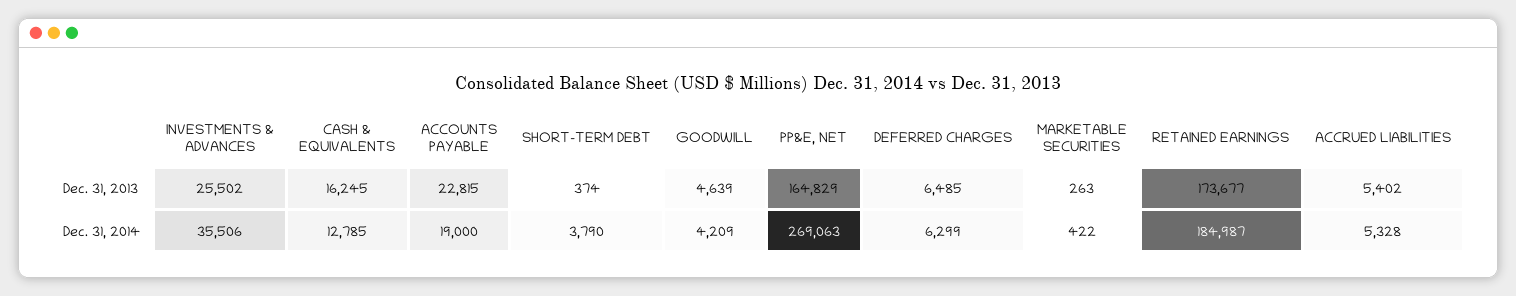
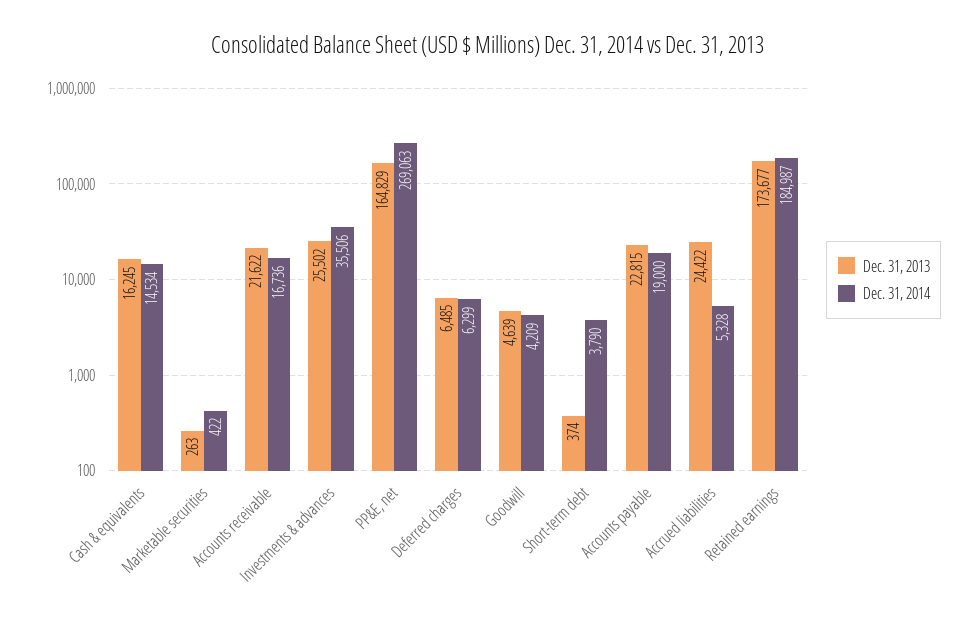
Dec. 31, 2013, ACCRUED LIABILITIES: 5402 -> 24422
Dec. 31, 2014, CASH & EQUIVALENTS: 12785 -> 14534
Dec. 31, 2013, Accounts receivable: none -> 21622
Dec. 31, 2014, Accounts receivable: none -> 16736

